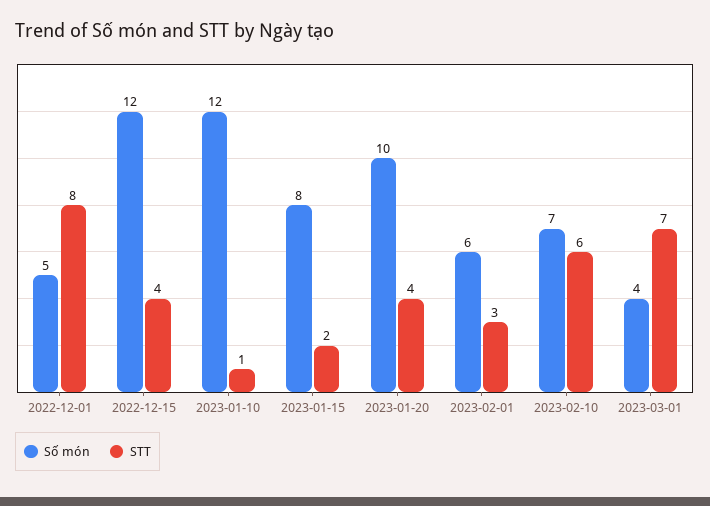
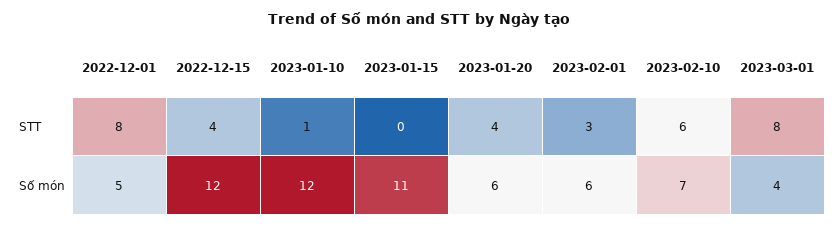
Số món, 2023-01-15: 8 -> 11
STT, 2023-01-15: 2 -> 0
Số món, 2023-01-20: 10 -> 6
STT, 2023-03-01: 7 -> 8

